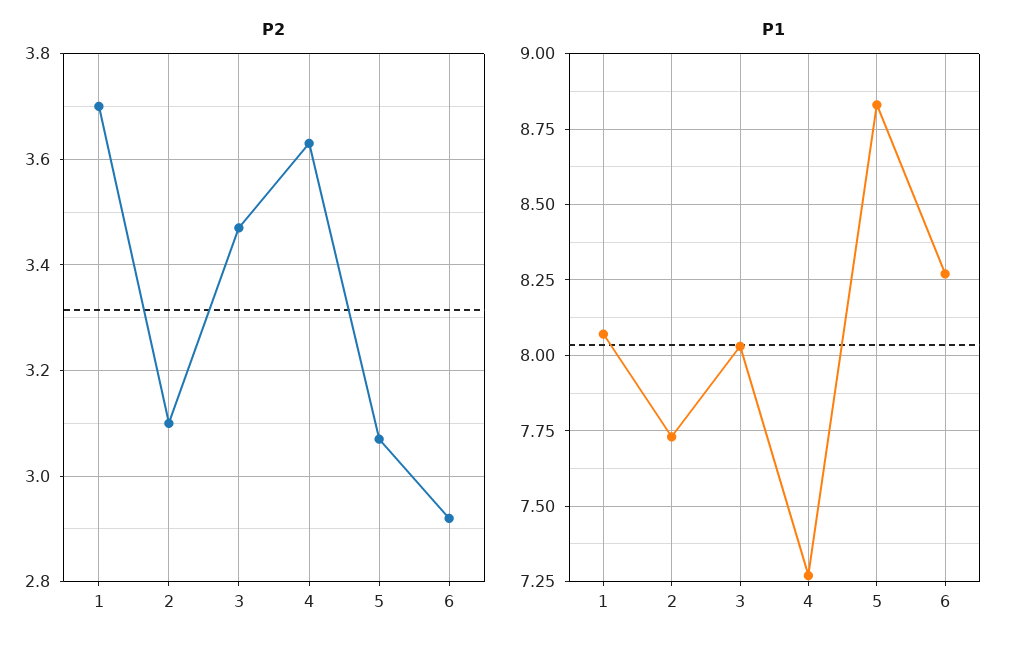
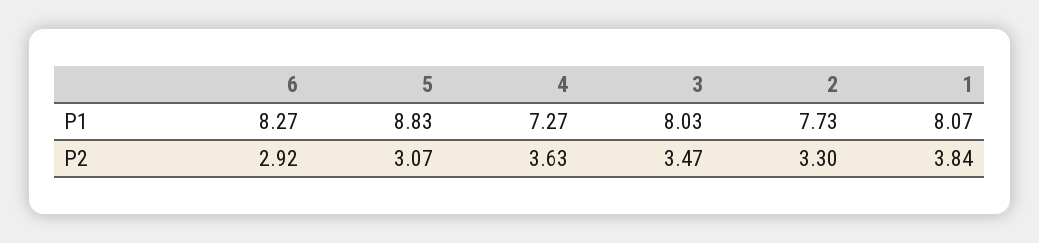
P2, 1: 3.7 -> 3.84
P2, 2: 3.1 -> 3.3

